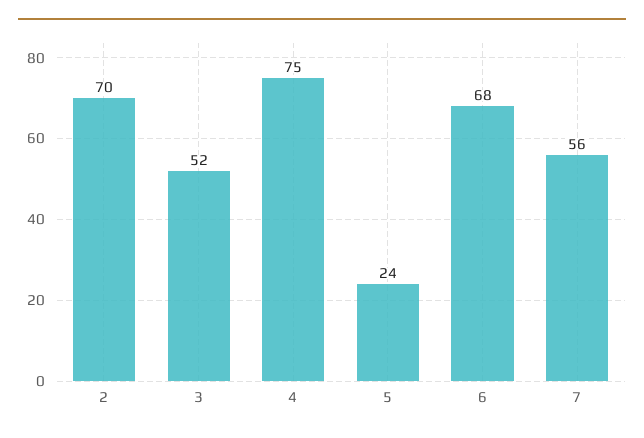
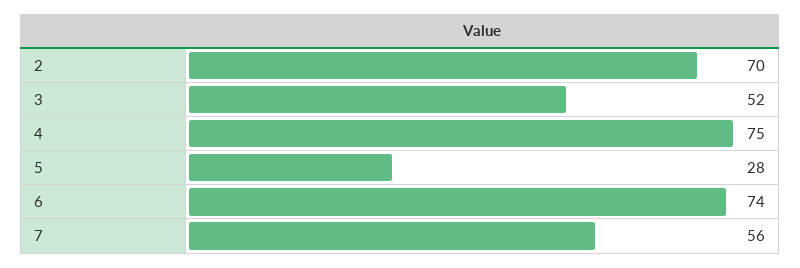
5: 24 -> 28
6: 68 -> 74

